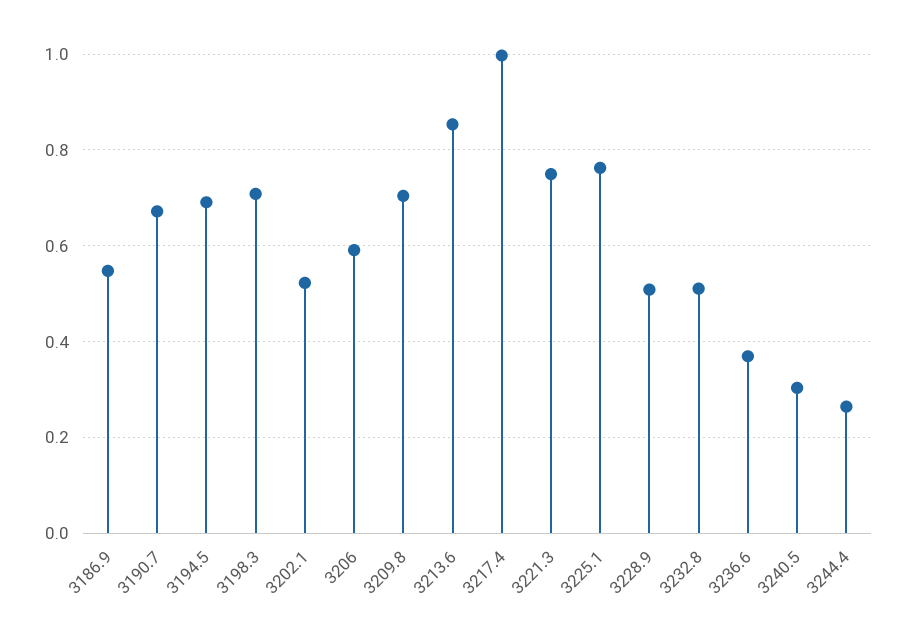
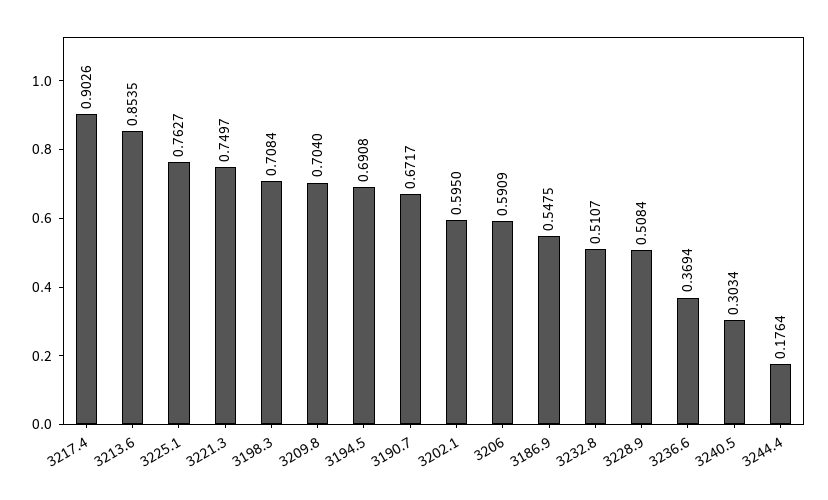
3202.1: 0.52 -> 0.595
3217.4: 1 -> 0.9026
3244.4: 0.26 -> 0.1764

